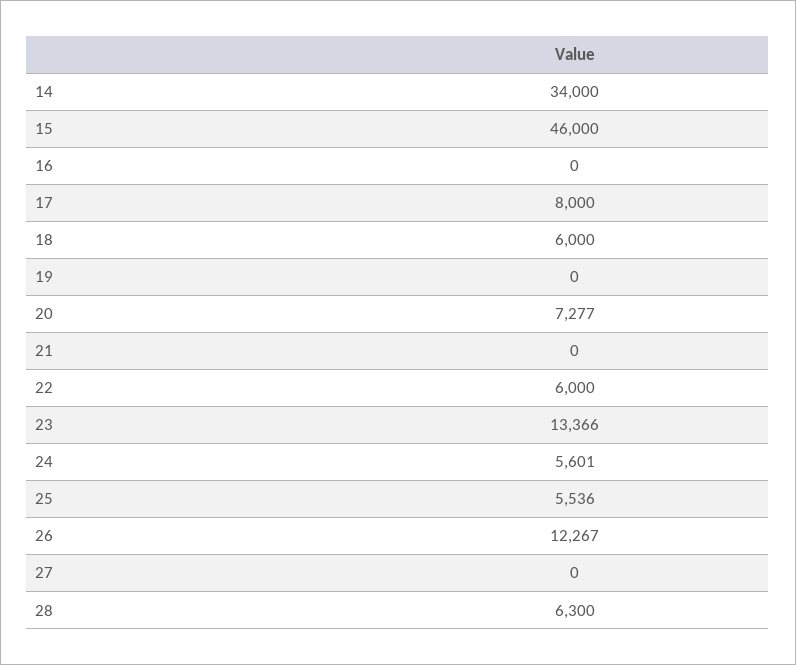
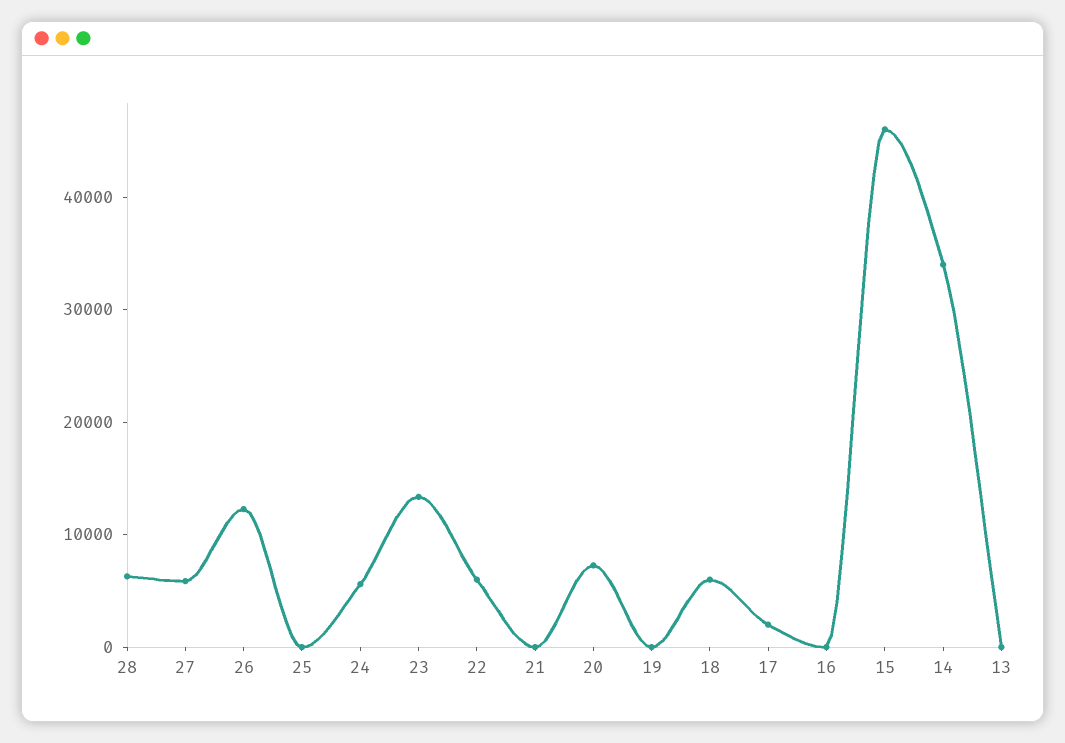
17: 8000 -> 2000
25: 5536 -> 0
27: 0 -> 6000
13: none -> 0

